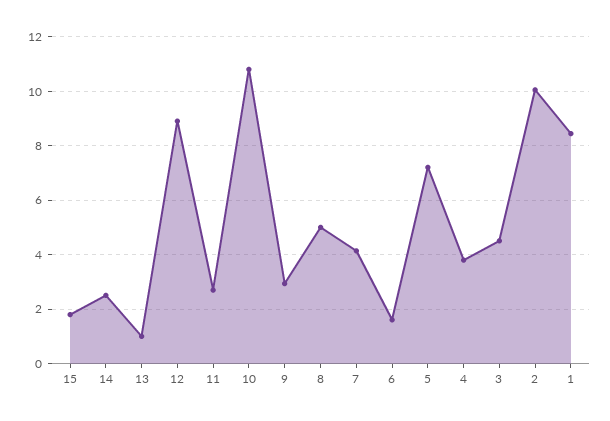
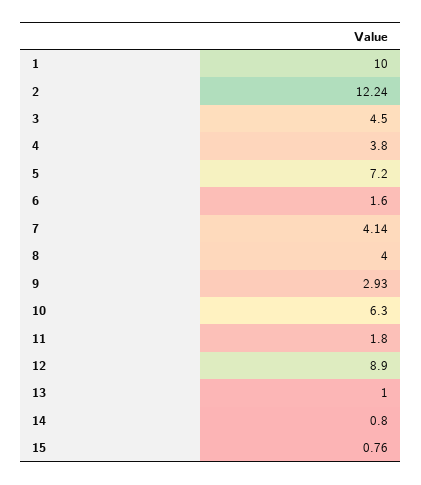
15: 1.75 -> 0.76
14: 2.5 -> 0.8
11: 2.75 -> 1.8
10: 10.75 -> 6.3
8: 5 -> 4
2: 10 -> 12.24
1: 8.5 -> 10

